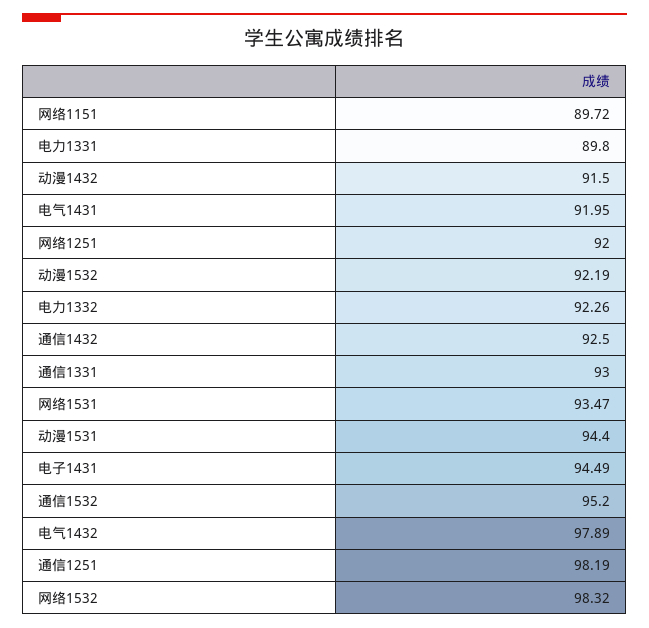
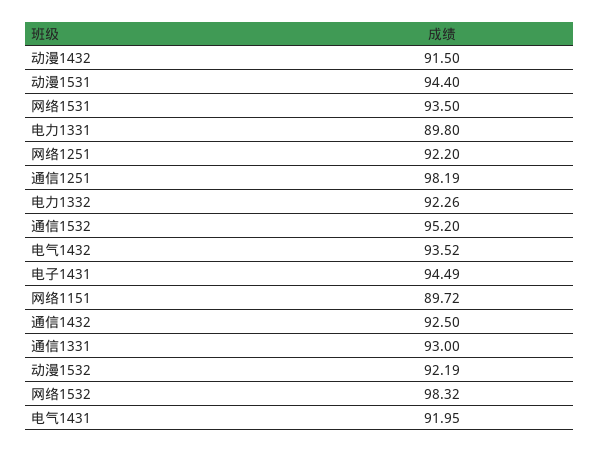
网络1251: 92 -> 92.2
网络1531: 93.47 -> 93.5
电气1432: 97.89 -> 93.52

